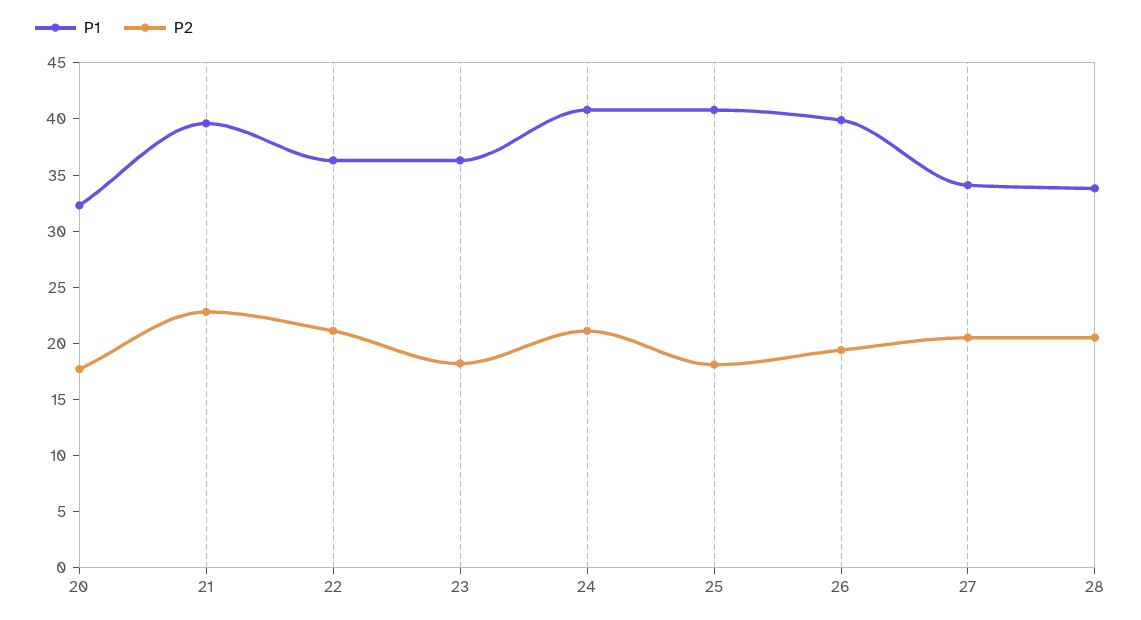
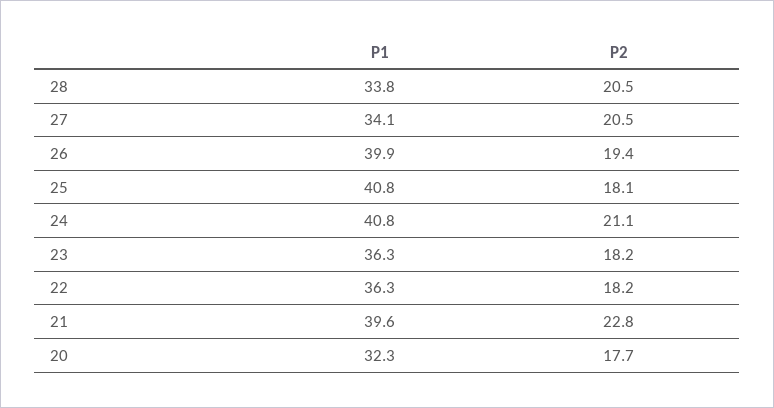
P2, 22: 21 -> 18.2

